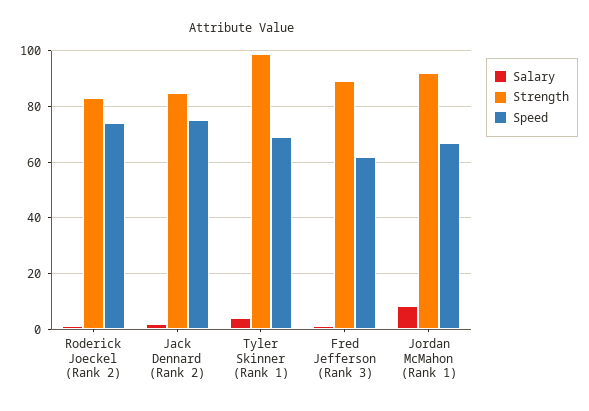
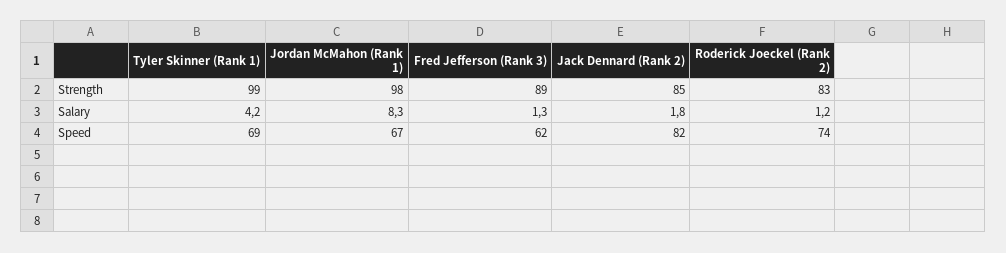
Speed, Jack Dennard (Rank 2): 75 -> 82
Strength, Jordan McMahon (Rank 1): 92.5 -> 98

